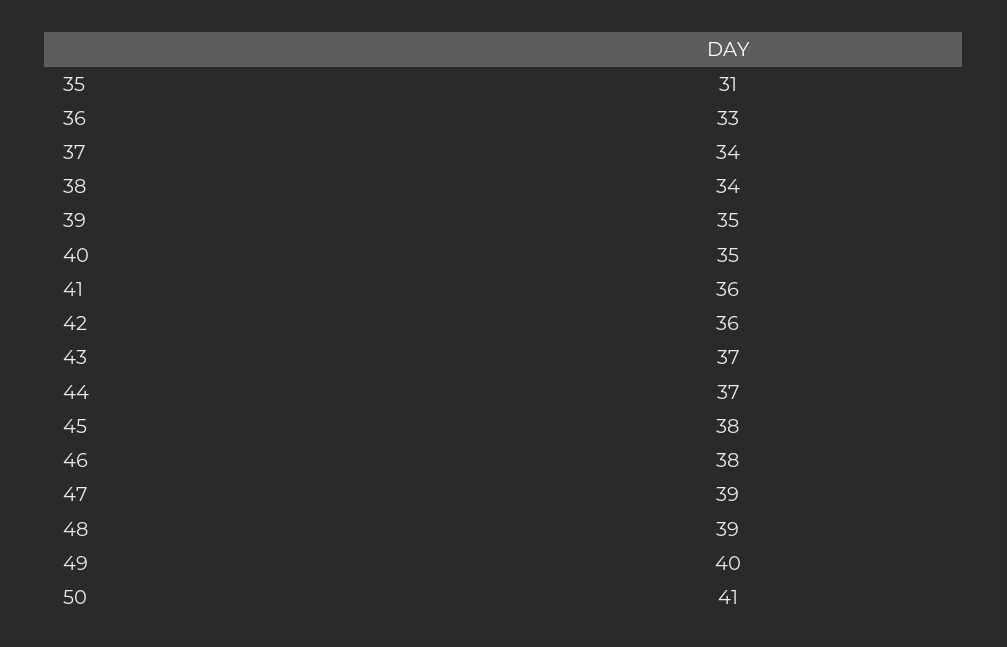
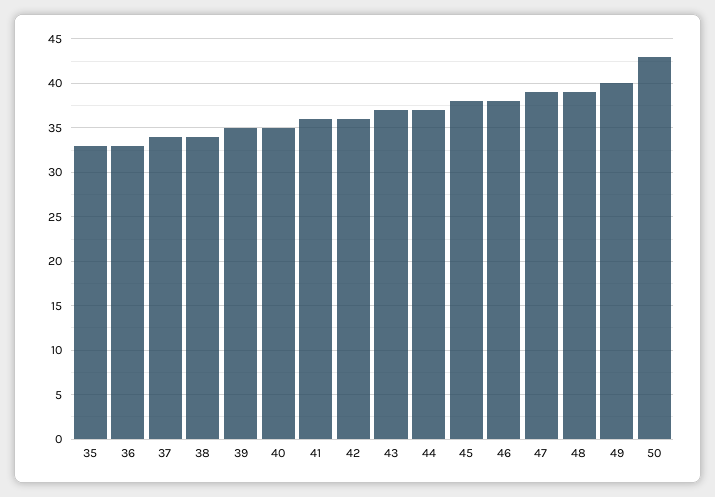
35: 31 -> 33
50: 41 -> 43

